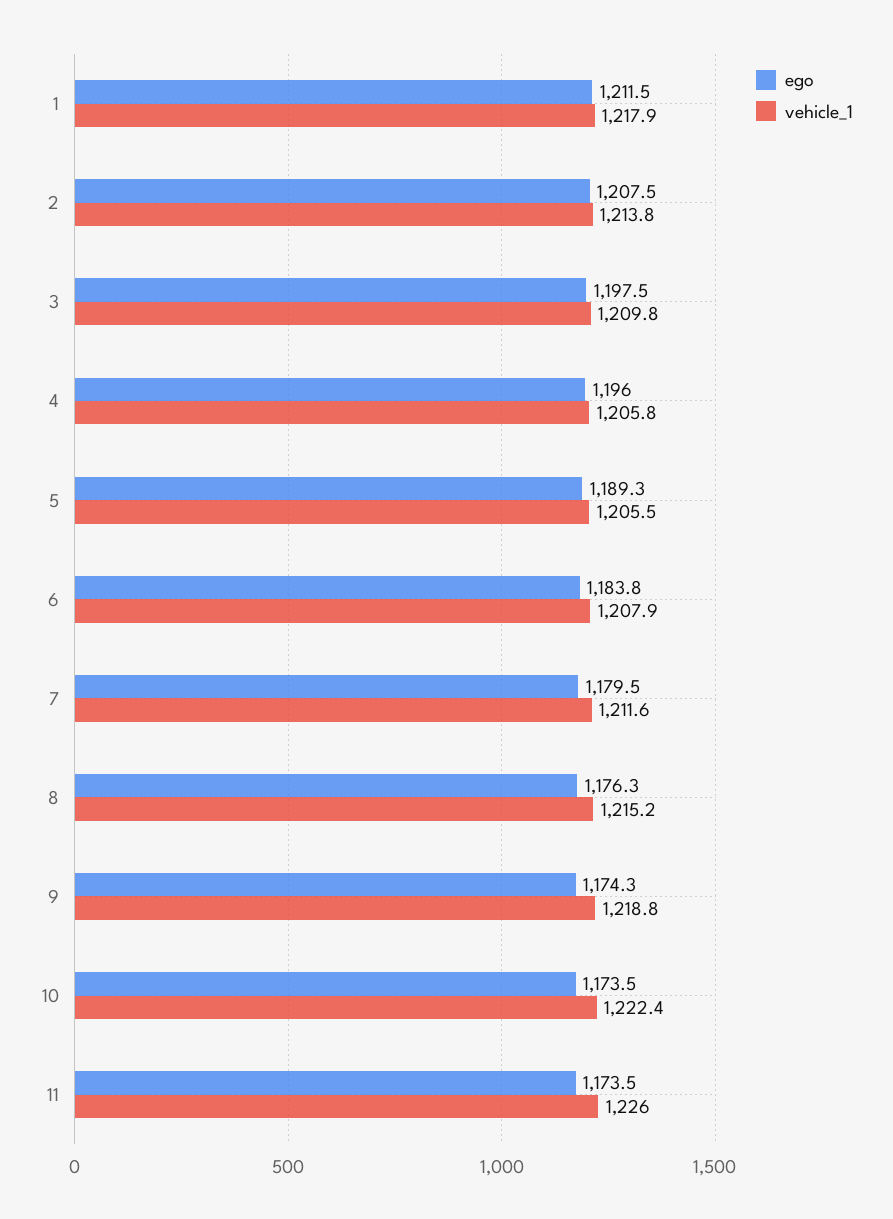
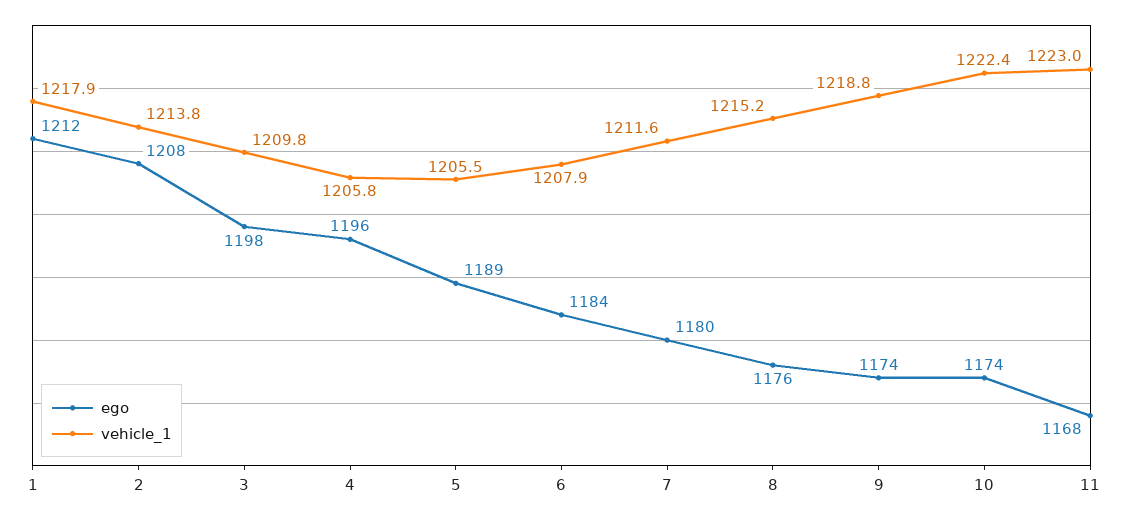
ego, 11: 1173.5 -> 1168
vehicle_1, 11: 1226 -> 1223

